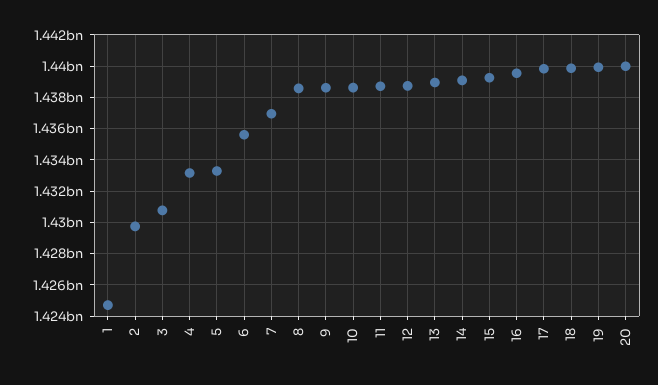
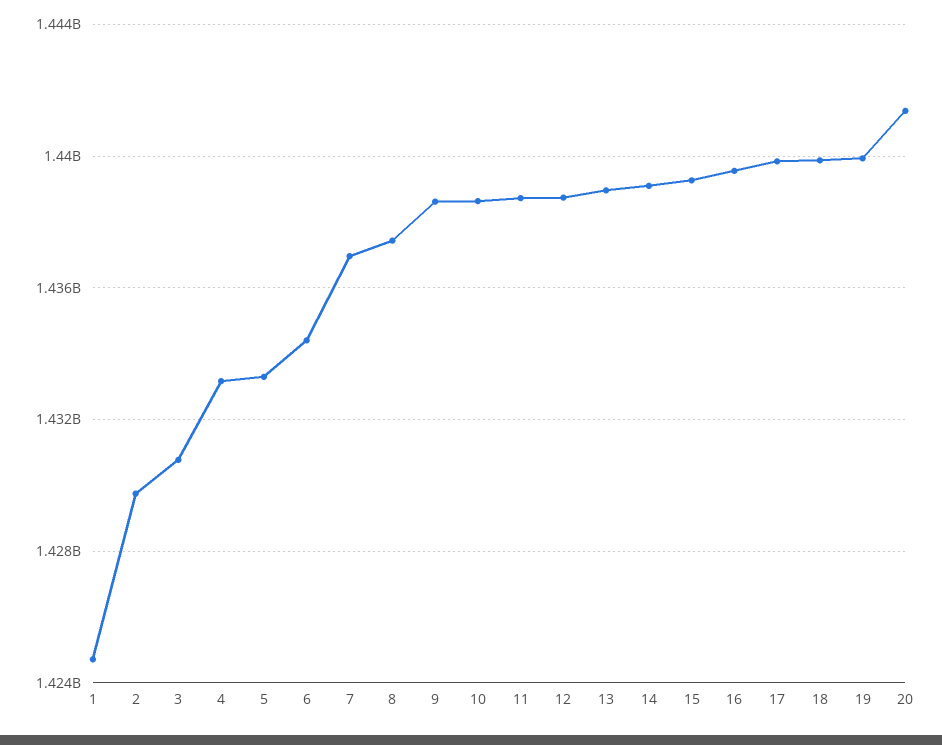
6: 1435500000 -> 1434500000
8: 1438500000 -> 1437500000
20: 1440000000 -> 1441500000

